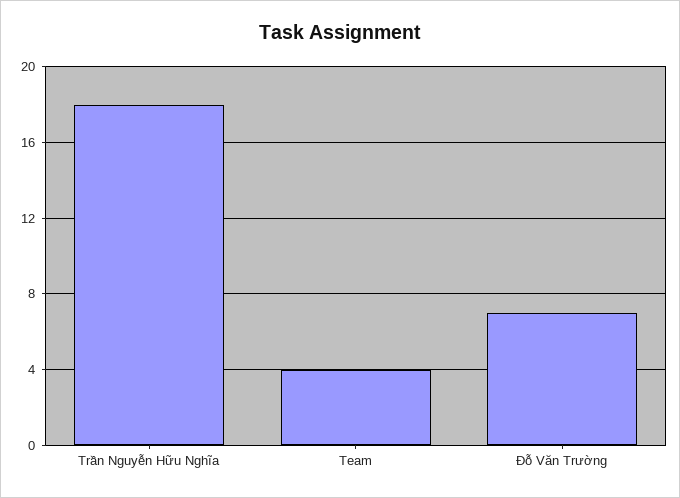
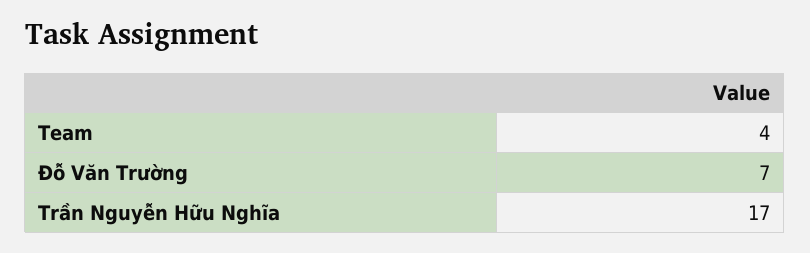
Trần Nguyễn Hữu Nghĩa: 18 -> 17

